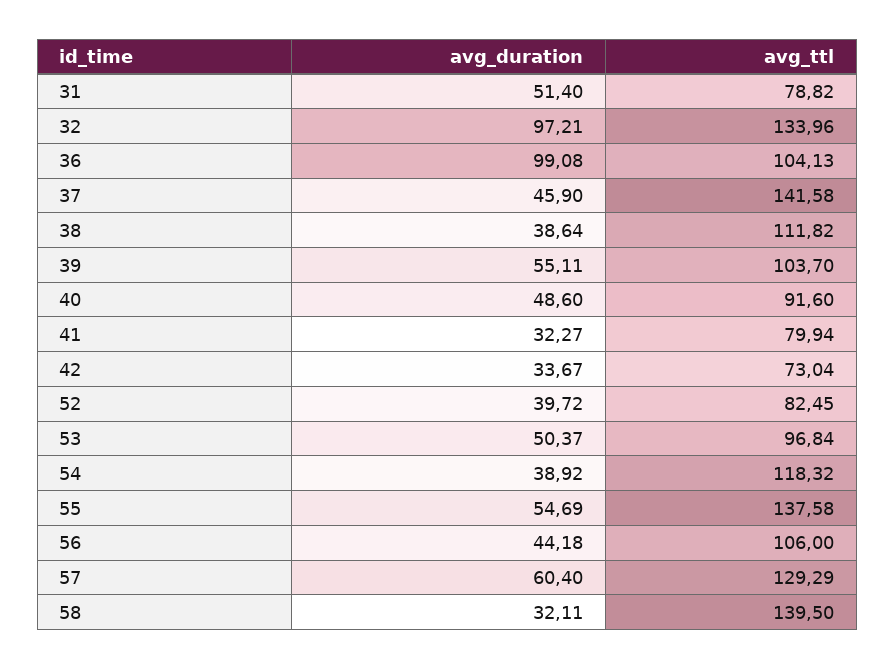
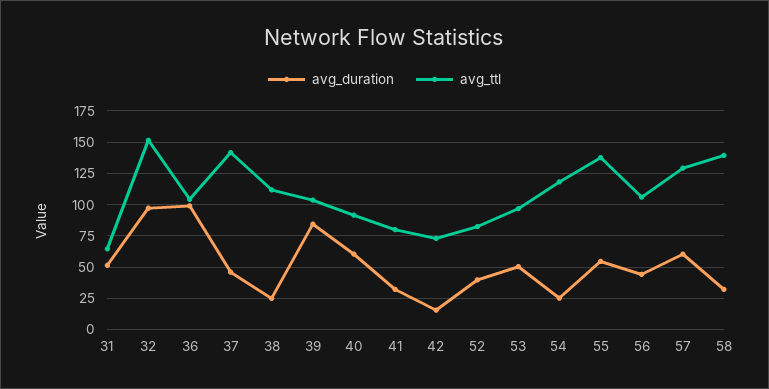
avg_ttl, 31: 78.82 -> 65
avg_ttl, 32: 133.96 -> 150
avg_duration, 38: 38.64 -> 25
avg_duration, 39: 55.11 -> 85
avg_duration, 40: 48.6 -> 60
avg_duration, 42: 33.67 -> 15
avg_duration, 54: 38.92 -> 25

